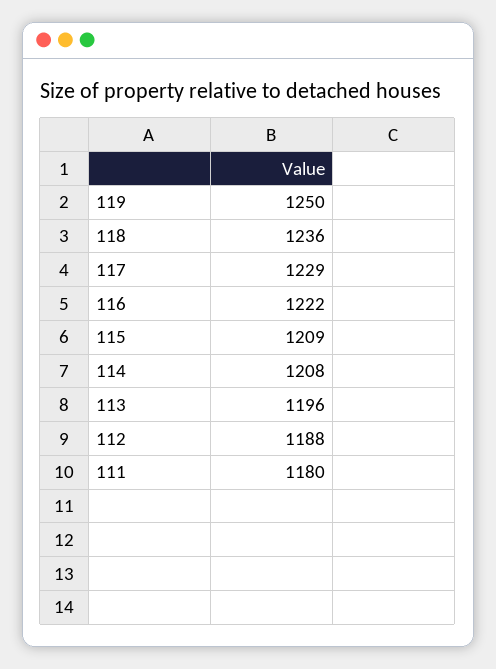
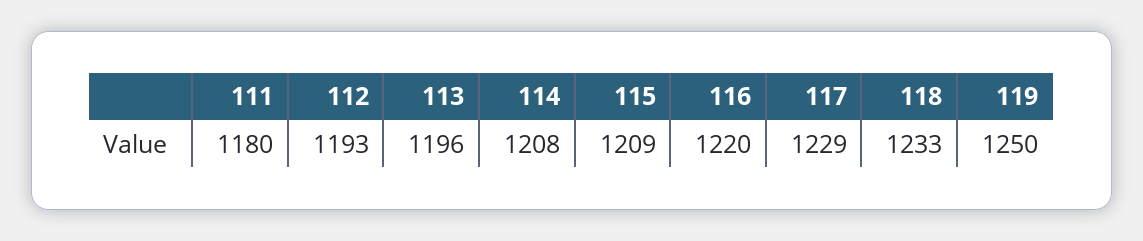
118: 1236 -> 1233
116: 1222 -> 1220
112: 1188 -> 1193

